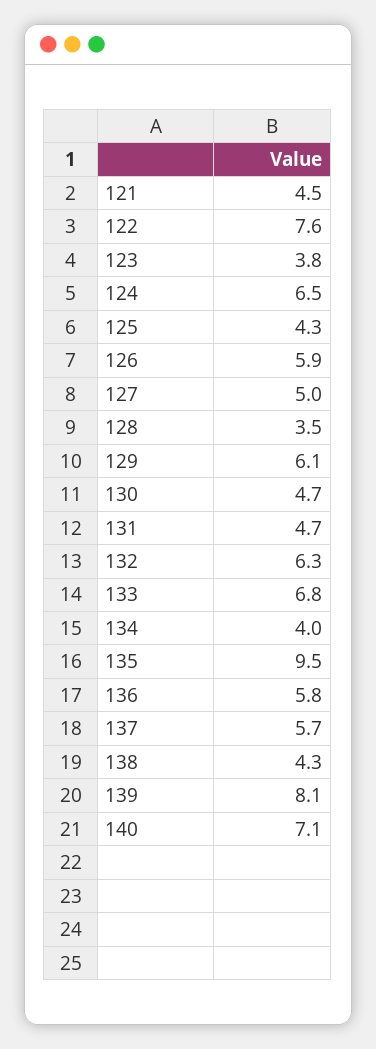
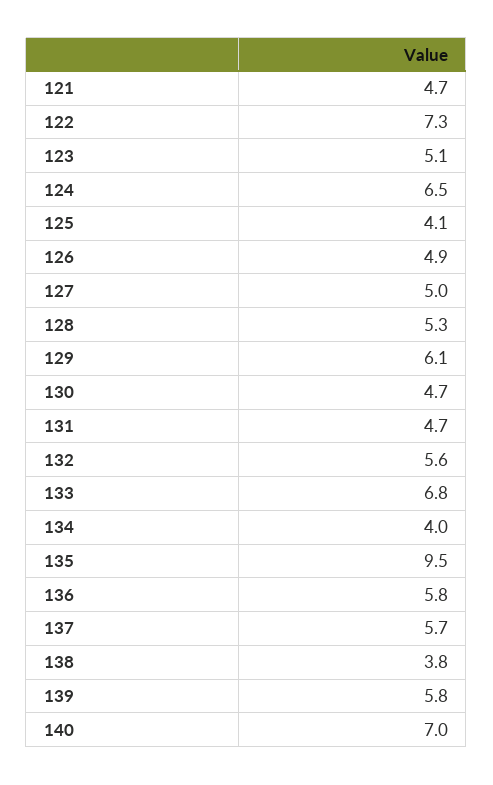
121: 4.5 -> 4.7
122: 7.6 -> 7.3
123: 3.8 -> 5.1
125: 4.3 -> 4.1
126: 5.9 -> 4.9
128: 3.5 -> 5.3
132: 6.3 -> 5.6
138: 4.3 -> 3.8
139: 8.1 -> 5.8
140: 7.1 -> 7

